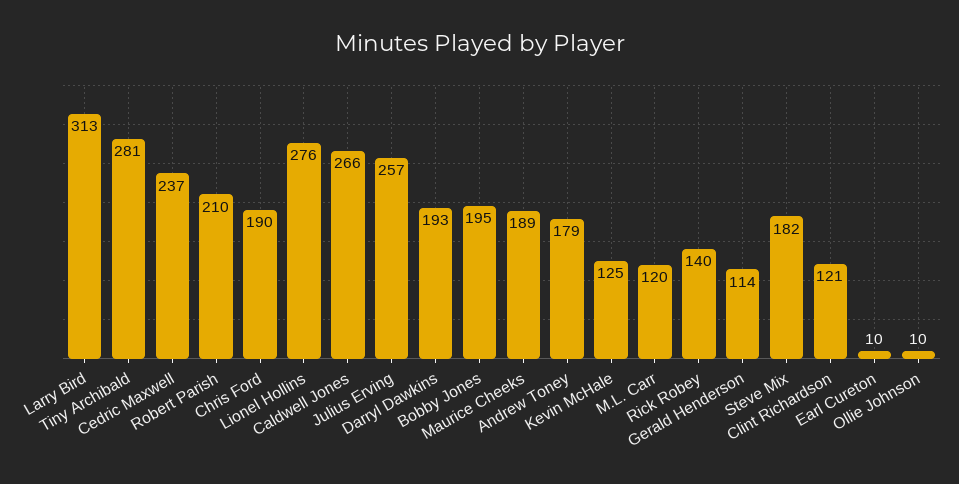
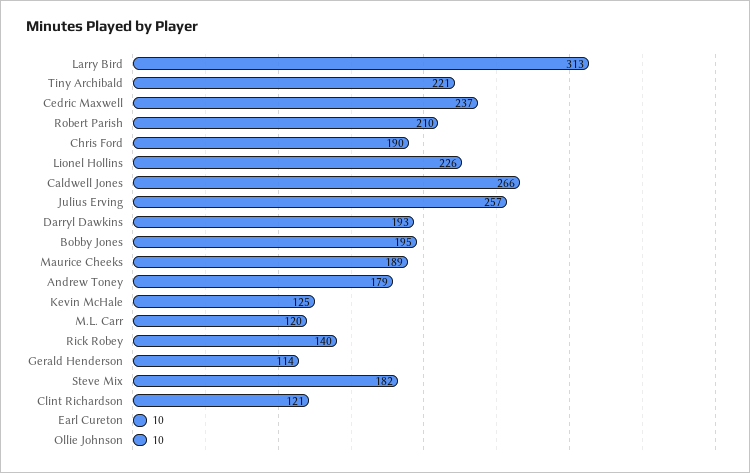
Tiny Archibald: 281 -> 221
Lionel Hollins: 276 -> 226

